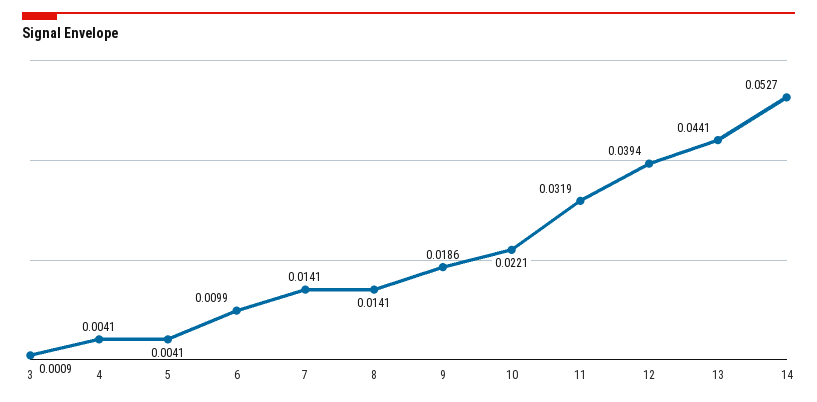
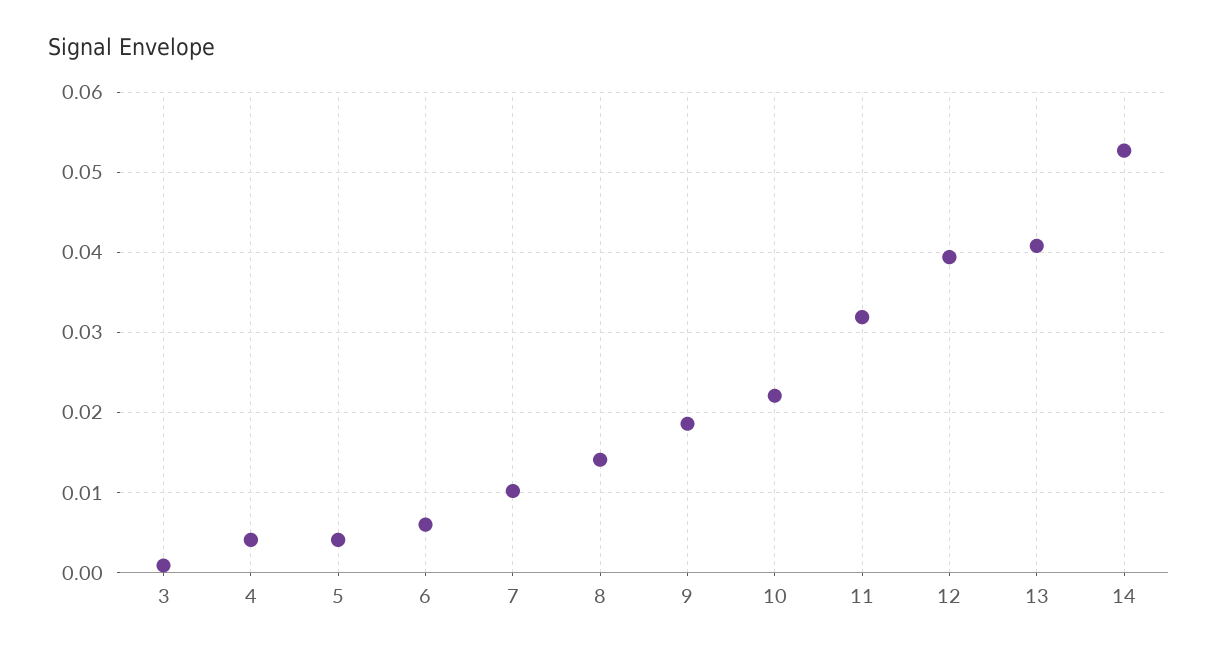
6: 0.0099 -> 0.006
7: 0.0141 -> 0.01
13: 0.0441 -> 0.041

